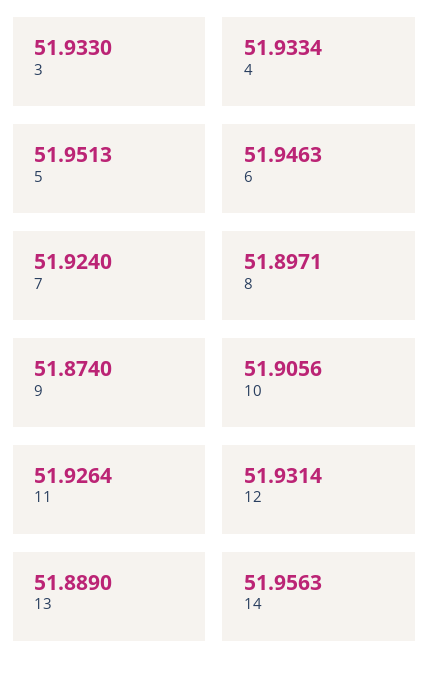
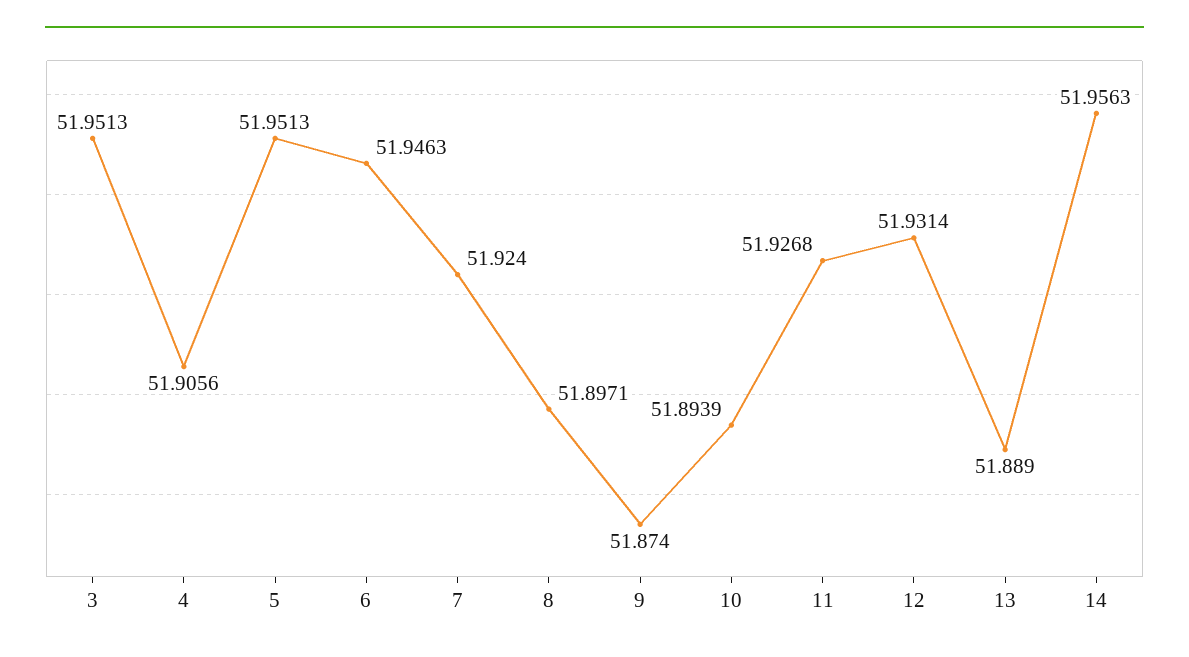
3: 51.933 -> 51.9513
4: 51.9334 -> 51.9056
10: 51.9056 -> 51.8939
11: 51.9264 -> 51.9268

